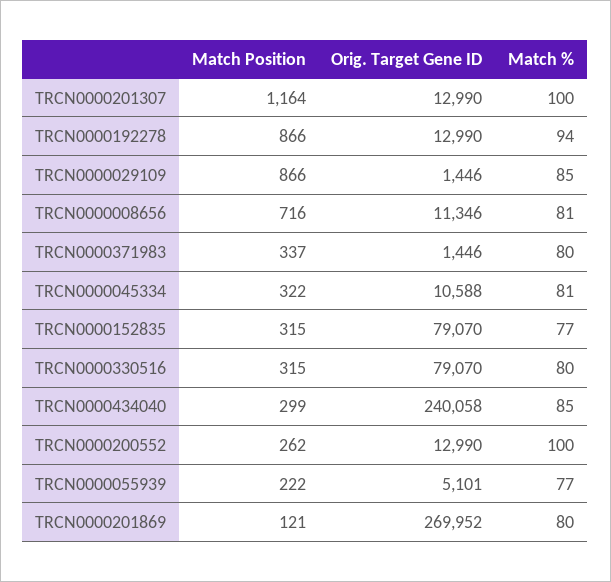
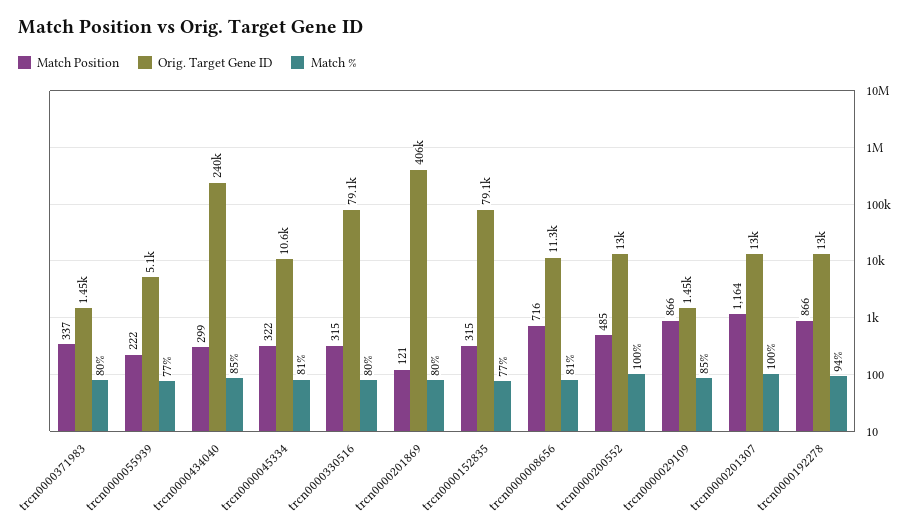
Match Position, TRCN0000200552: 262 -> 485
Orig. Target Gene ID, TRCN0000201869: 269952 -> 406000

